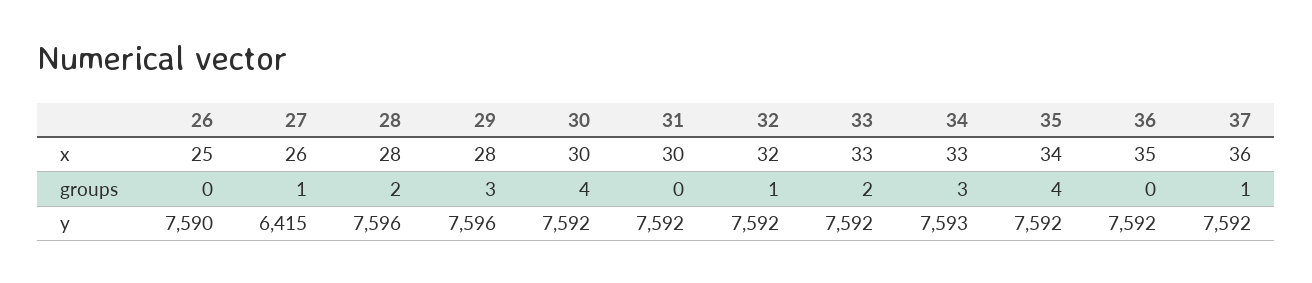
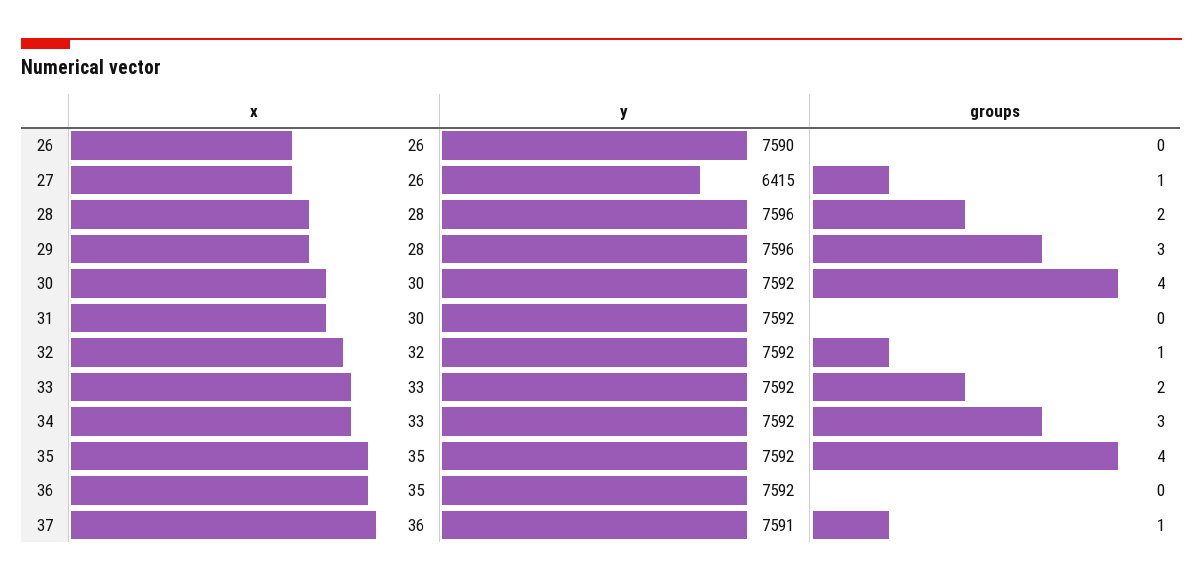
26, x: 25 -> 26
35, x: 34 -> 35
34, y: 7593 -> 7592
37, y: 7592 -> 7591

